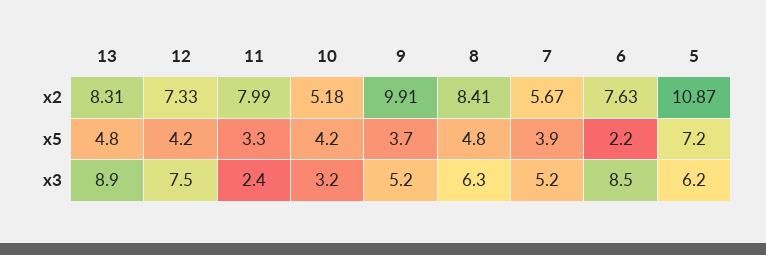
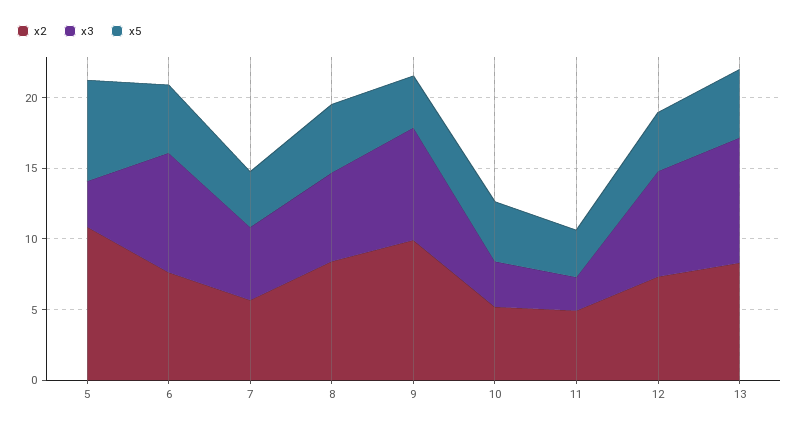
x2, 11: 7.99 -> 5
x5, 6: 2.2 -> 5
x3, 9: 5.2 -> 8
x3, 5: 6.2 -> 3

